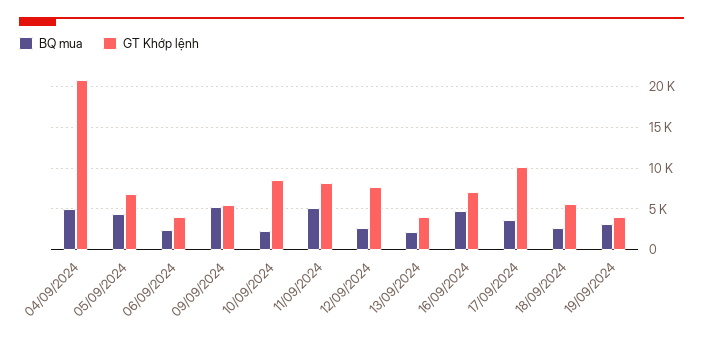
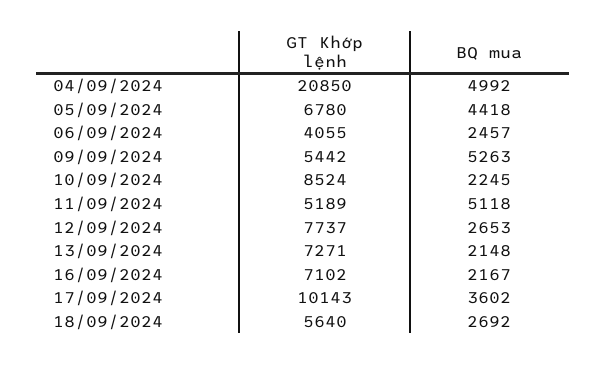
GT Khớp lệnh, 11/09/2024: 8000 -> 5189
GT Khớp lệnh, 13/09/2024: 4000 -> 7271
BQ mua, 16/09/2024: 5000 -> 2167
BQ mua, 19/09/2024: 3000 -> none
GT Khớp lệnh, 19/09/2024: 4000 -> none

